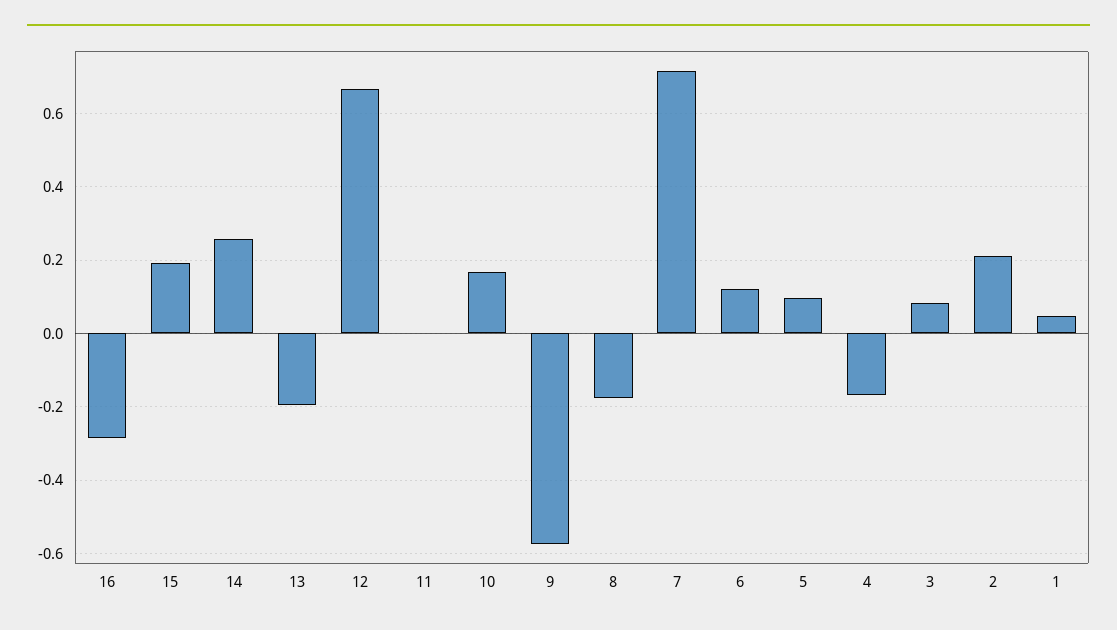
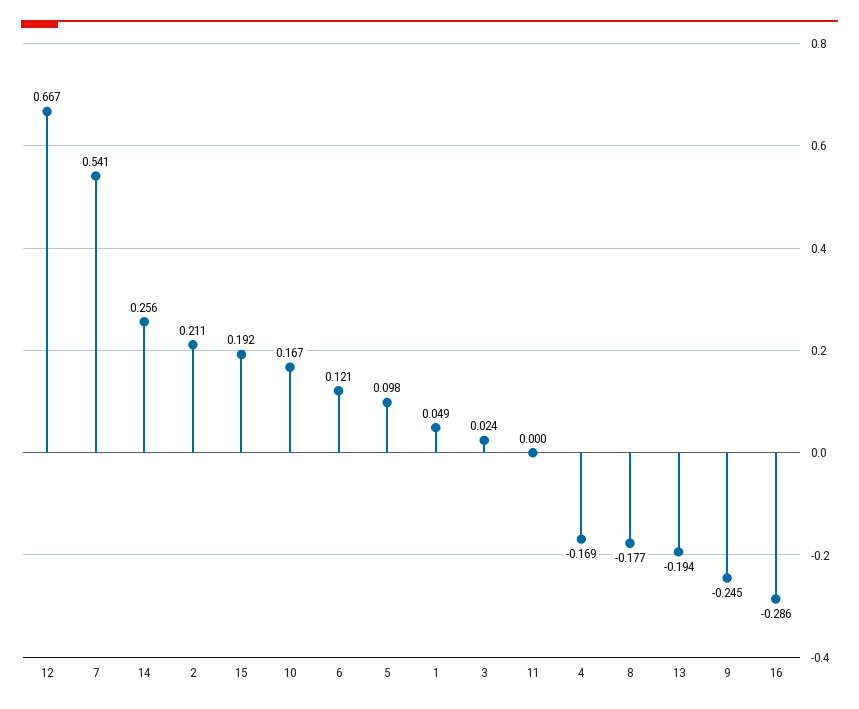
9: -0.58 -> -0.245
7: 0.72 -> 0.541
3: 0.08 -> 0.024

